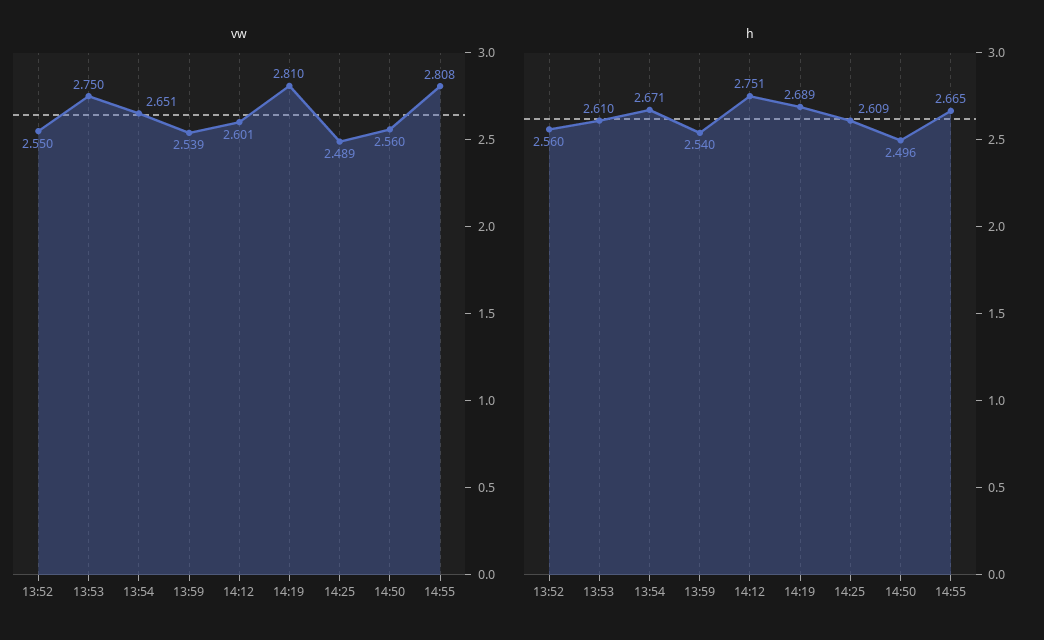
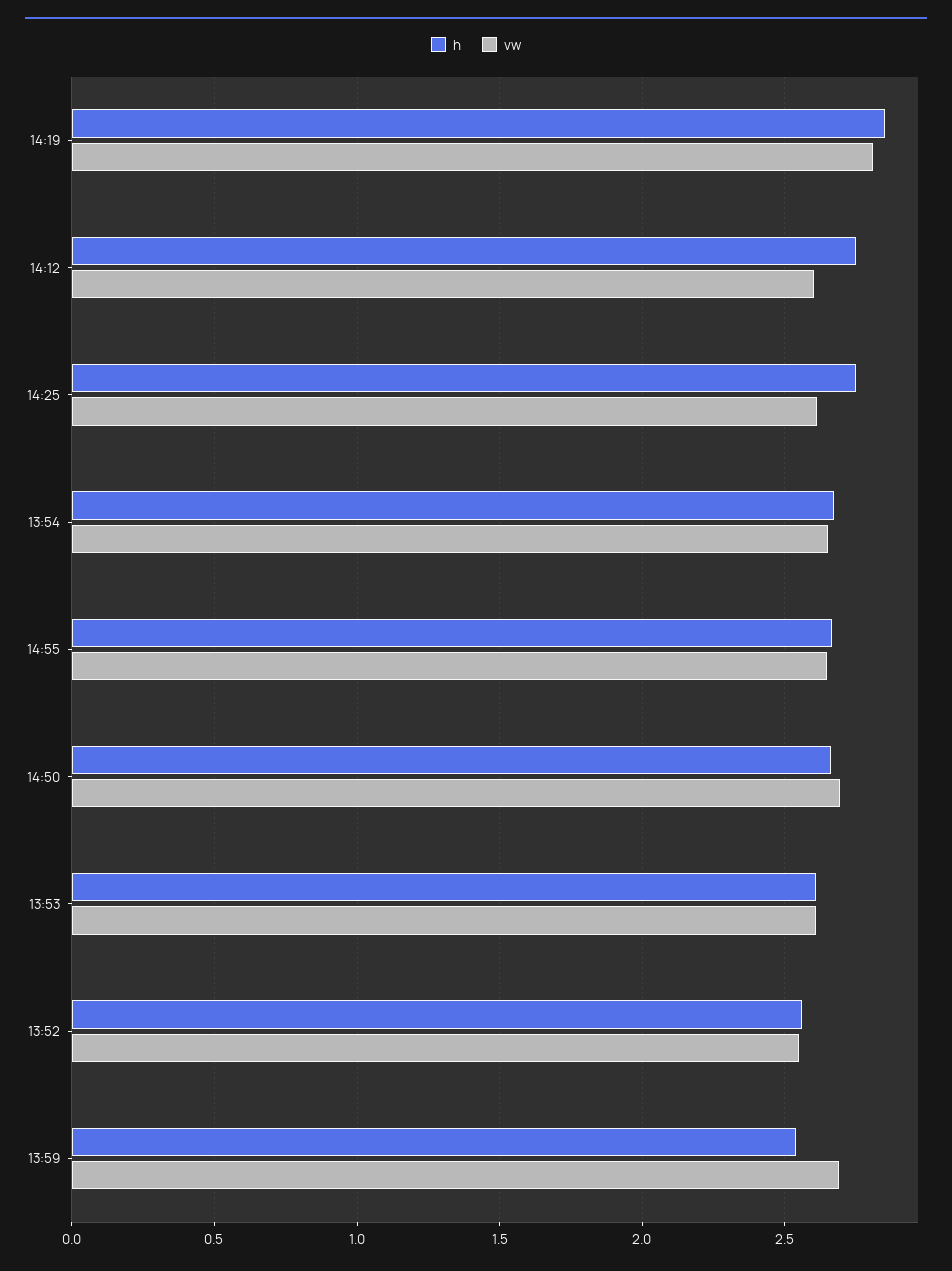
vw, 13:53: 2.75 -> 2.6
vw, 13:59: 2.539 -> 2.7
vw, 14:25: 2.489 -> 2.6
vw, 14:50: 2.56 -> 2.7
vw, 14:55: 2.808 -> 2.65
h, 14:19: 2.689 -> 2.85
h, 14:25: 2.609 -> 2.75
h, 14:50: 2.496 -> 2.65

